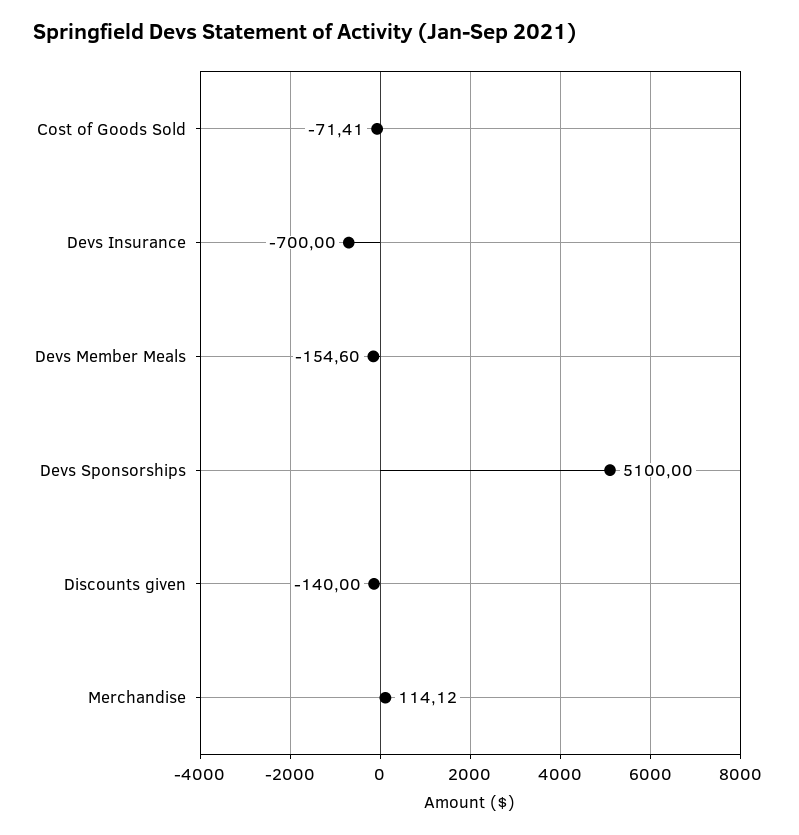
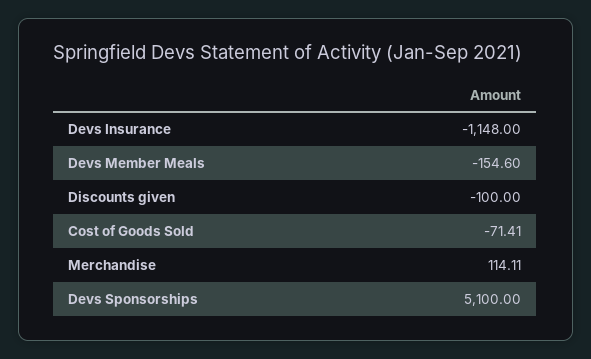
Devs Insurance: -700 -> -1148
Discounts given: -140 -> -100
Merchandise: 114.12 -> 114.11

